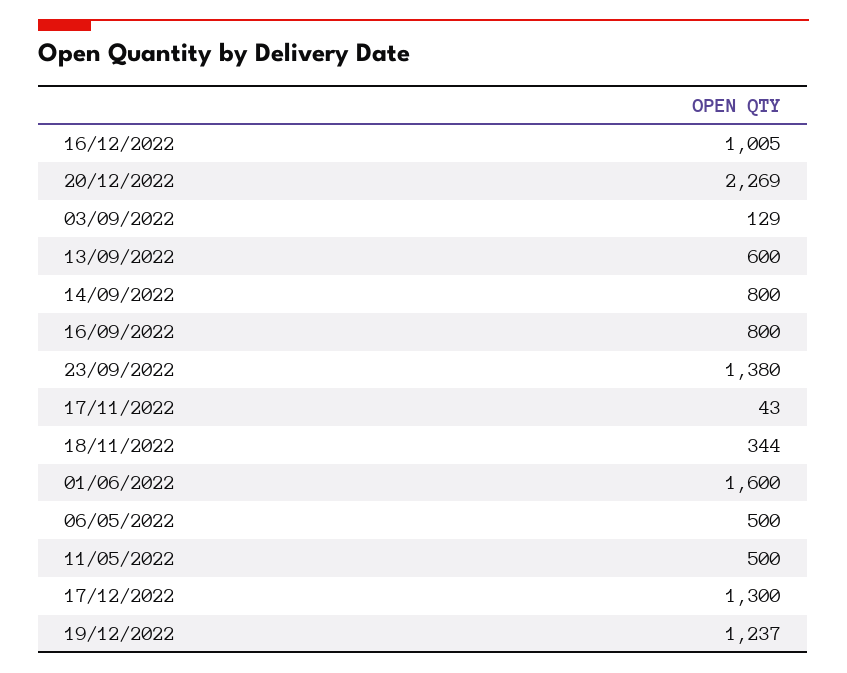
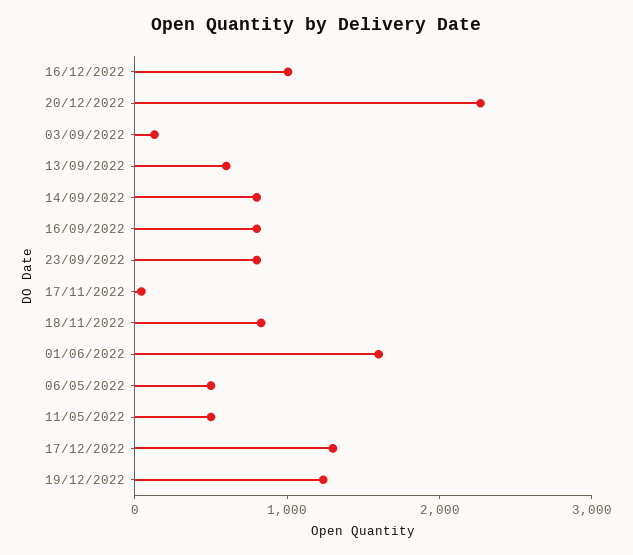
23/09/2022: 1380 -> 800
18/11/2022: 344 -> 800

